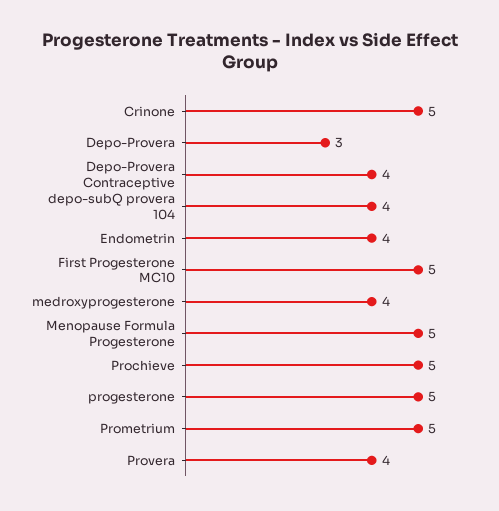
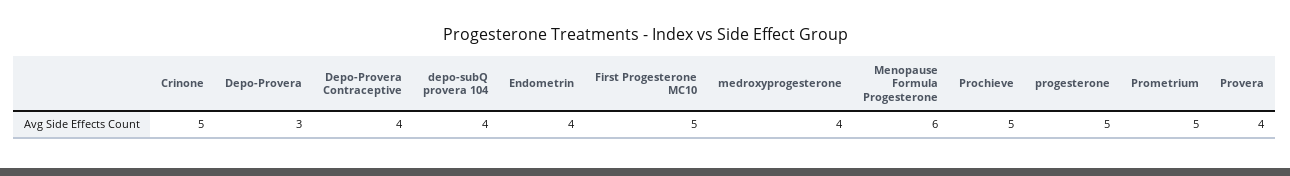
Menopause Formula Progesterone: 5 -> 6

